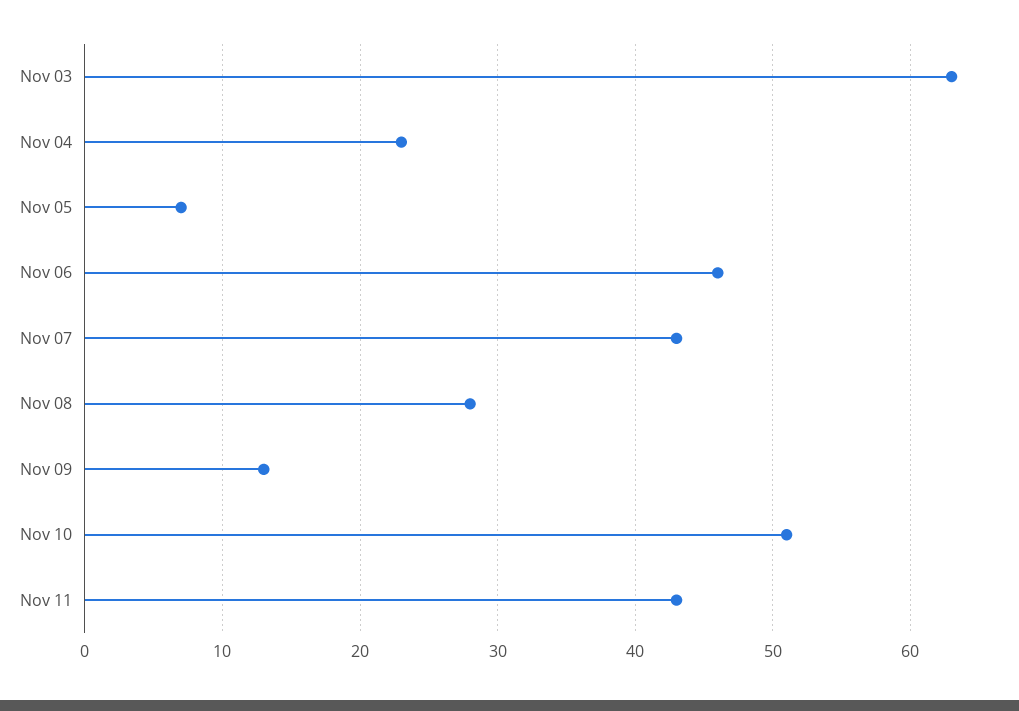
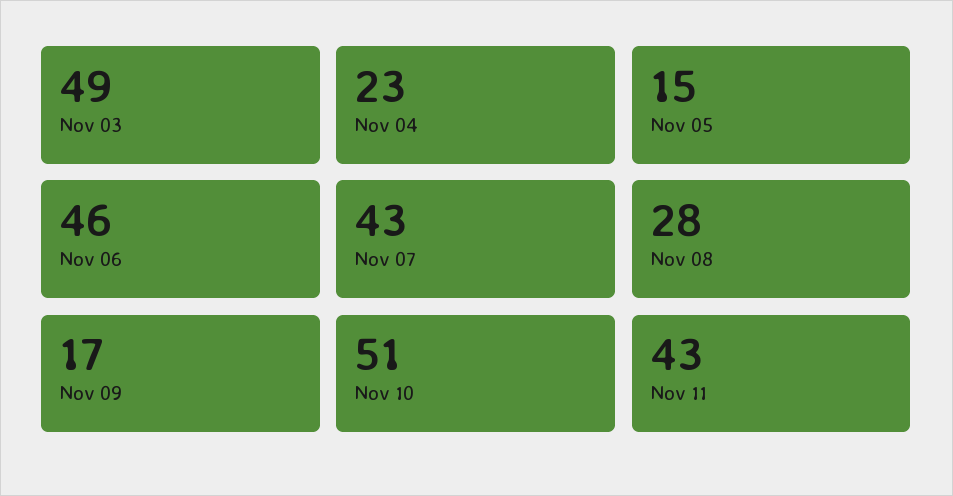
Nov 03: 63 -> 49
Nov 05: 7 -> 15
Nov 09: 13 -> 17

